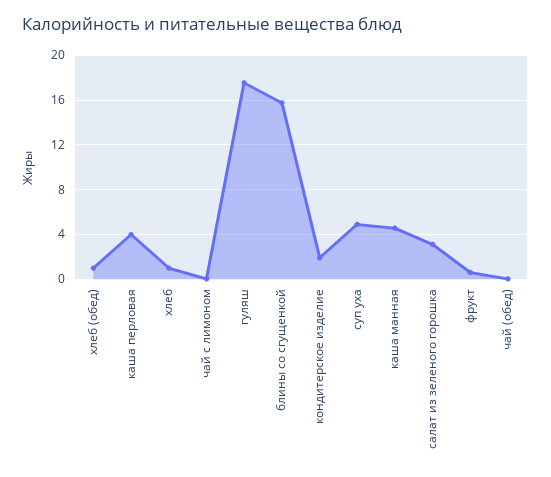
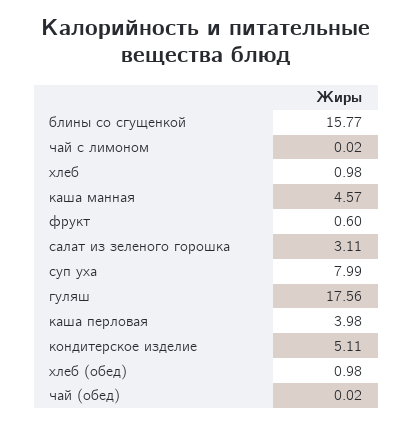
кондитерское изделие: 2 -> 5.11
суп уха: 5 -> 7.99

